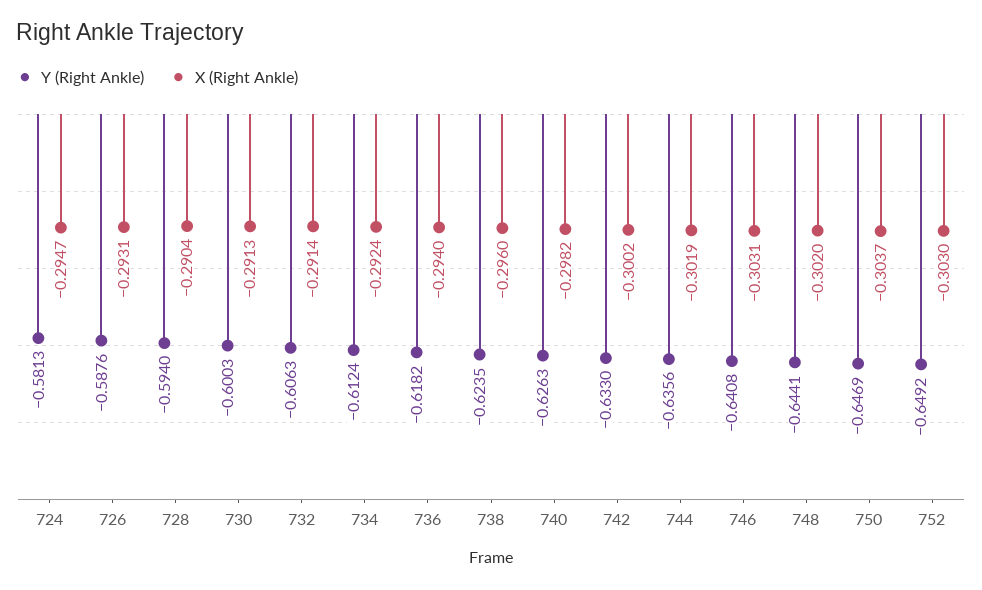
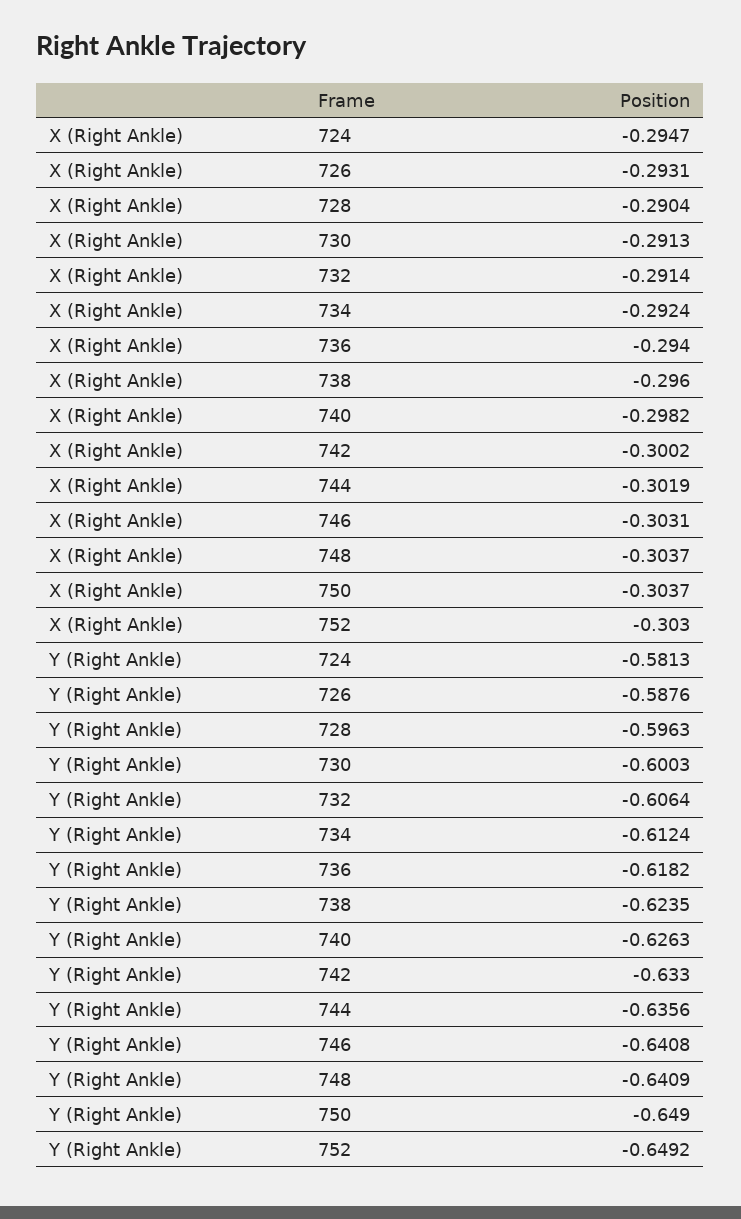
Y (Right Ankle), 728: -0.594 -> -0.5963
Y (Right Ankle), 732: -0.6063 -> -0.6064
Y (Right Ankle), 748: -0.6441 -> -0.6409
X (Right Ankle), 748: -0.302 -> -0.3037
Y (Right Ankle), 750: -0.6469 -> -0.649

